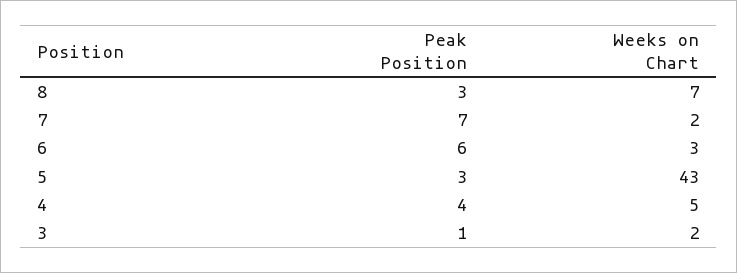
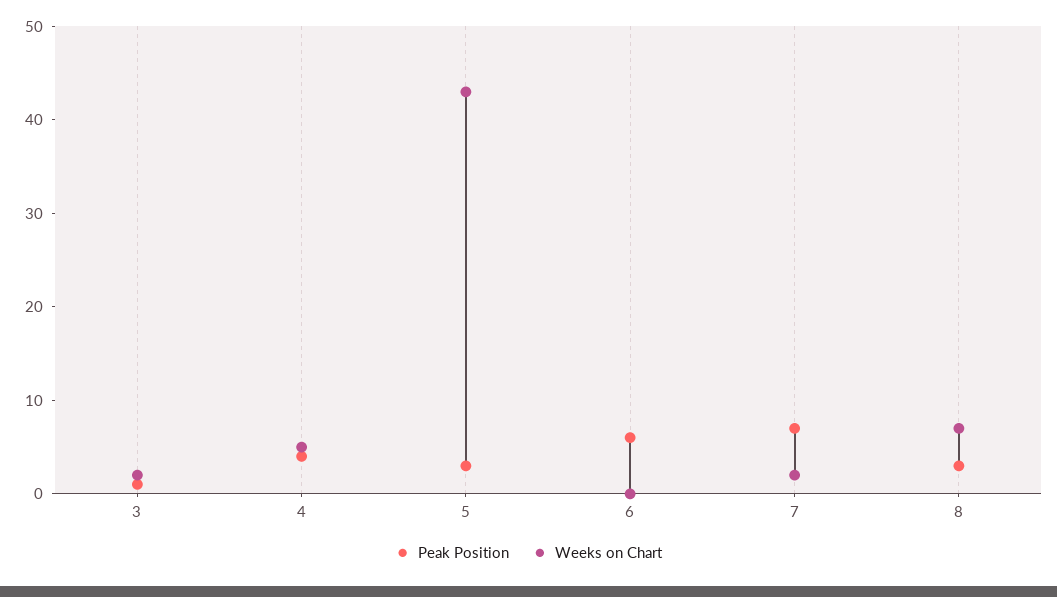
Weeks on Chart, 6: 3 -> 0

